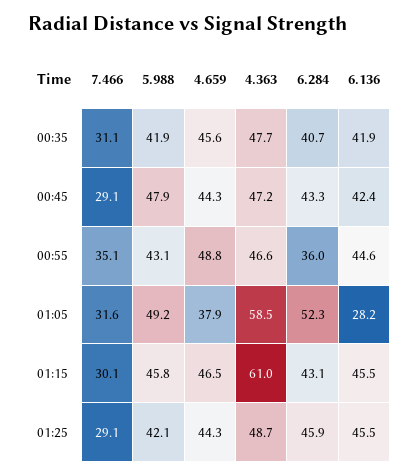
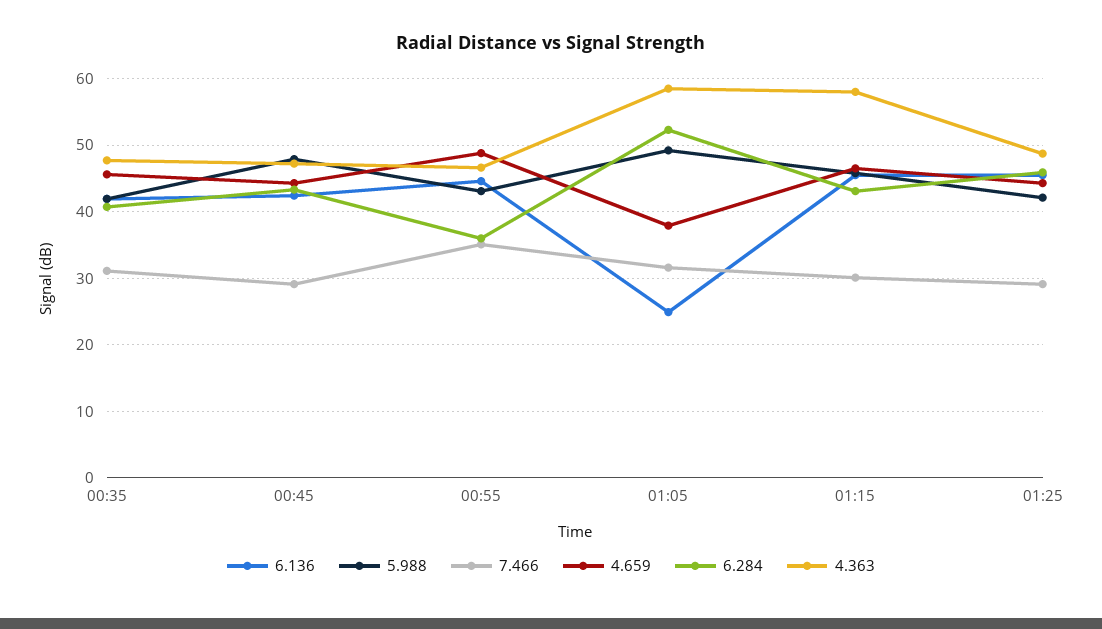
6.136, 01:05: 28.2 -> 25
4.363, 01:15: 61 -> 58

